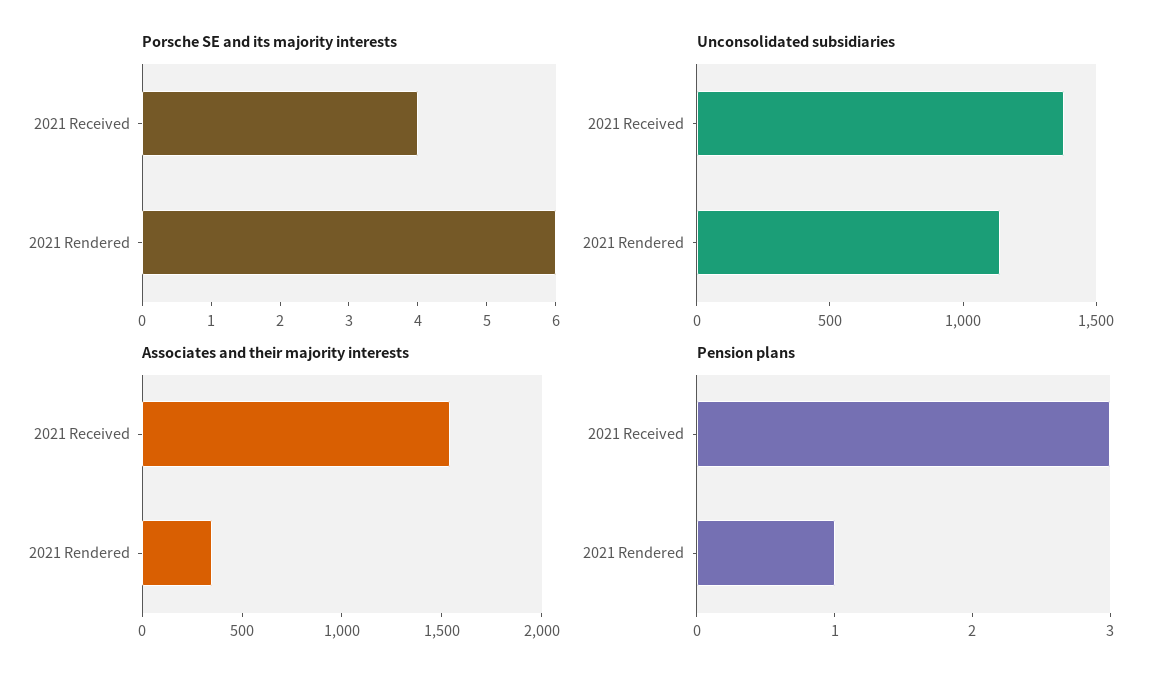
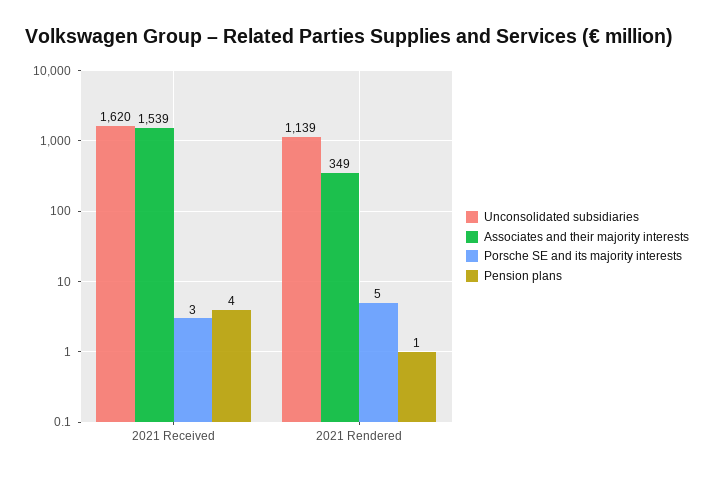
Porsche SE and its majority interests, 2021 Received: 4 -> 3
Porsche SE and its majority interests, 2021 Rendered: 6 -> 5
Unconsolidated subsidiaries, 2021 Received: 1400 -> 1620
Pension plans, 2021 Received: 3 -> 4

